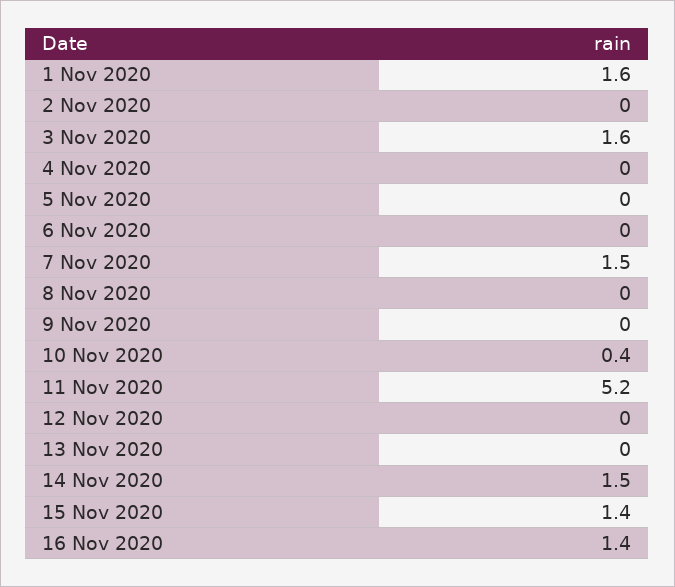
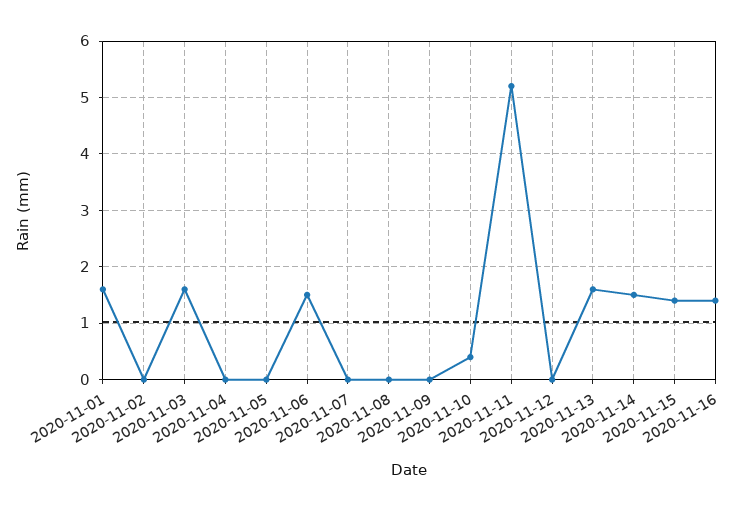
6 Nov 2020: 0 -> 1.5
7 Nov 2020: 1.5 -> 0
13 Nov 2020: 0 -> 1.5

